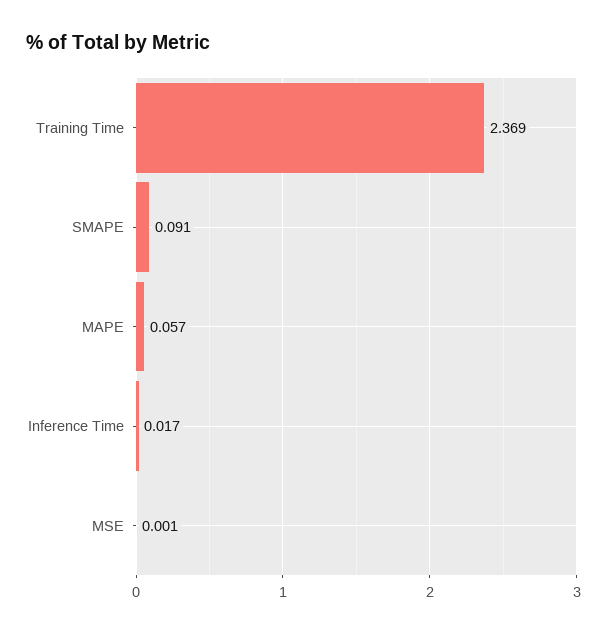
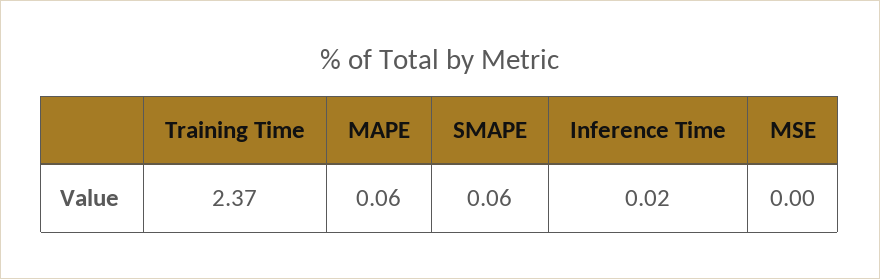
SMAPE: 0.091 -> 0.06

